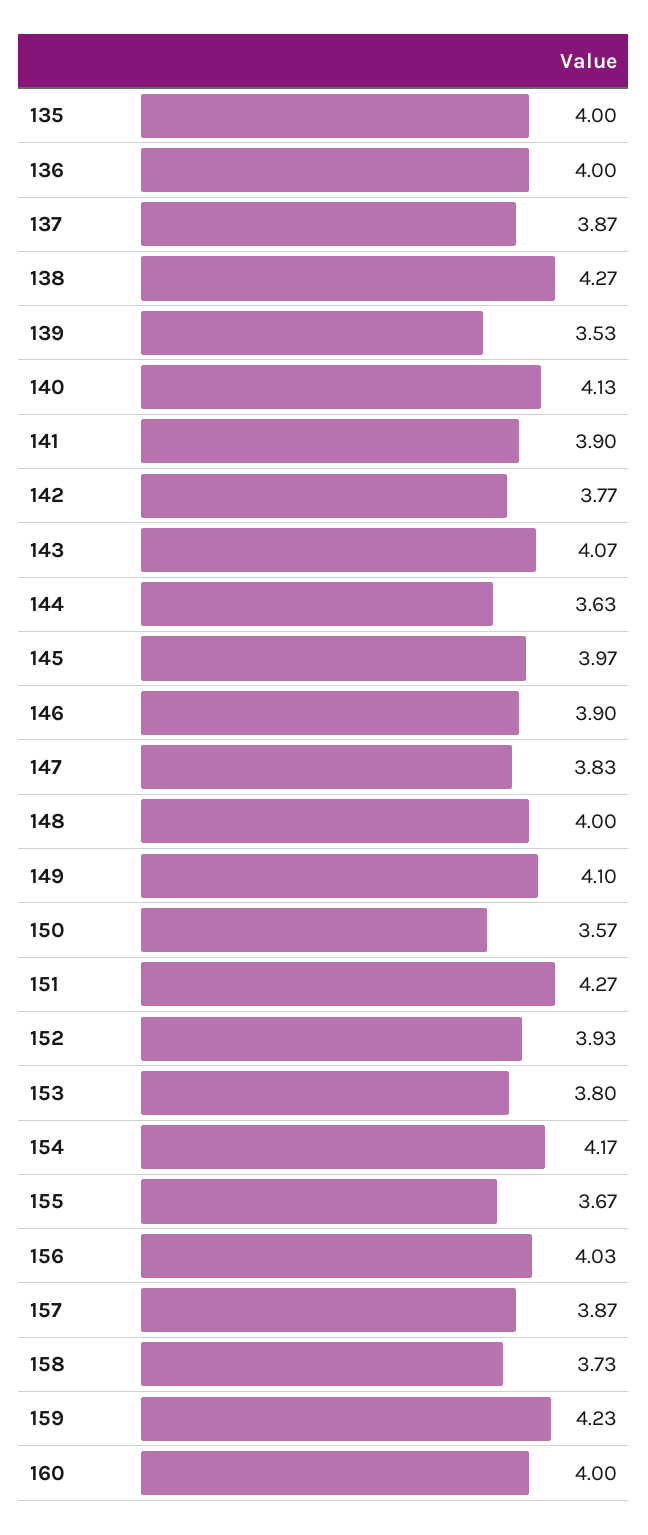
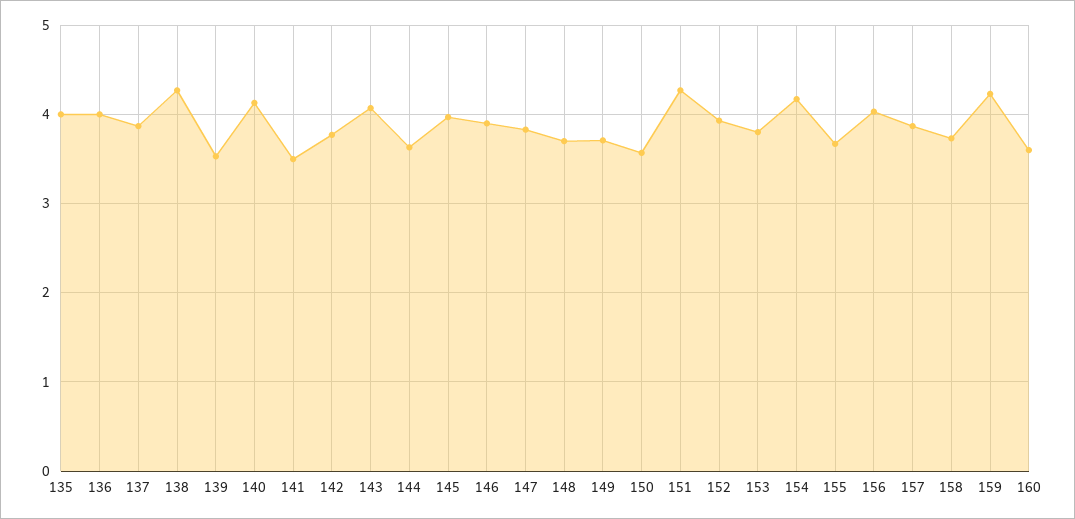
141: 3.9 -> 3.5
148: 4 -> 3.7
149: 4.1 -> 3.7
160: 4 -> 3.6

